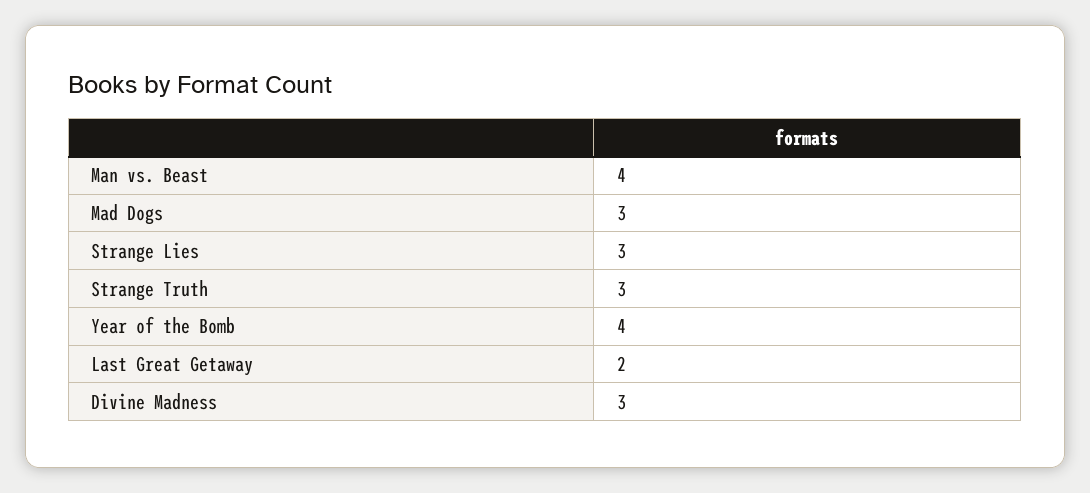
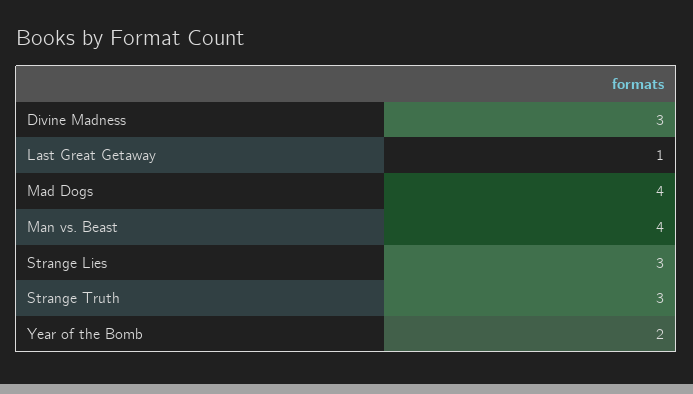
Mad Dogs: 3 -> 4
Year of the Bomb: 4 -> 2
Last Great Getaway: 2 -> 1

